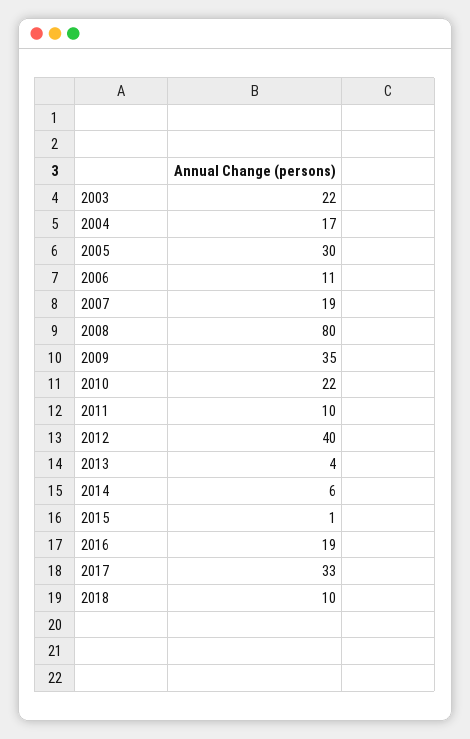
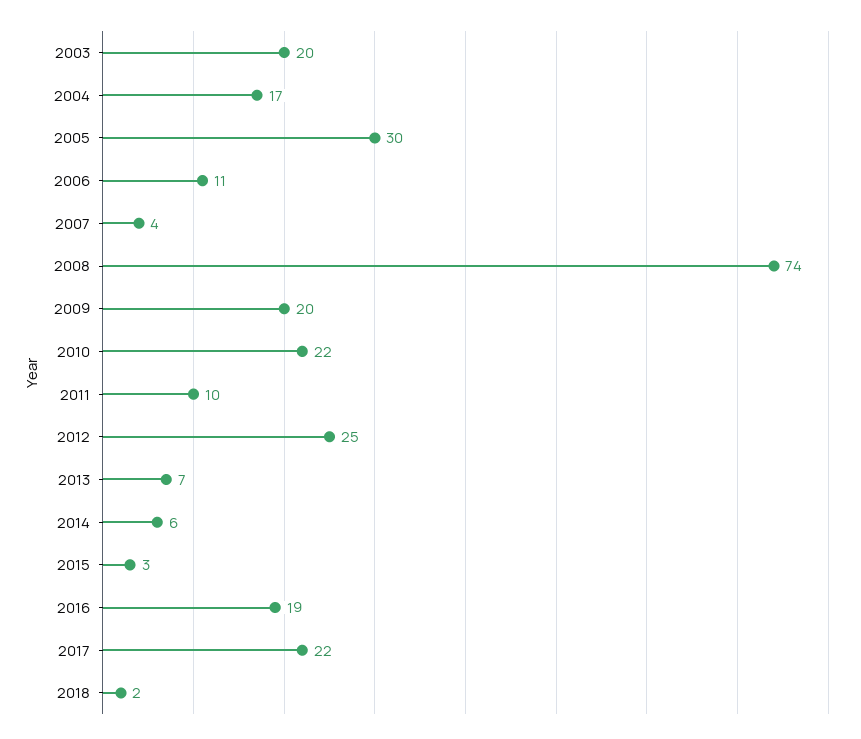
2003: 22 -> 20
2007: 19 -> 4
2008: 80 -> 74
2009: 35 -> 20
2012: 40 -> 25
2013: 4 -> 7
2015: 1 -> 3
2017: 33 -> 22
2018: 10 -> 2

